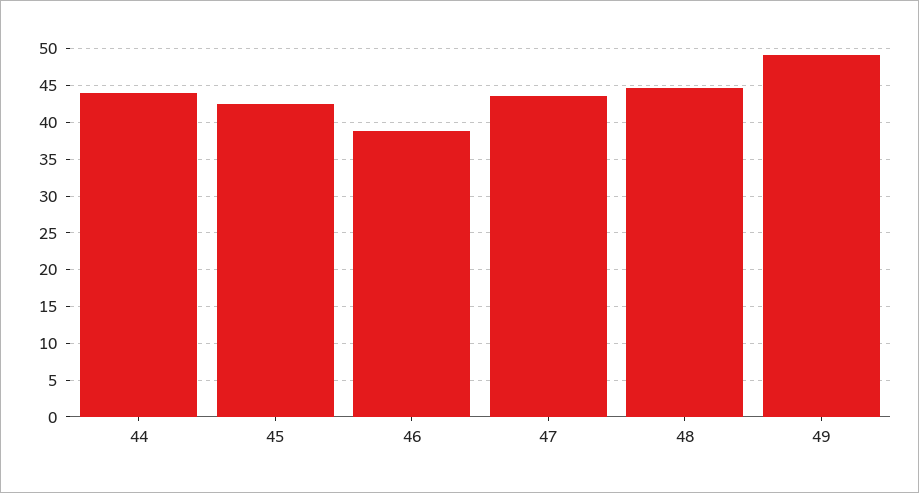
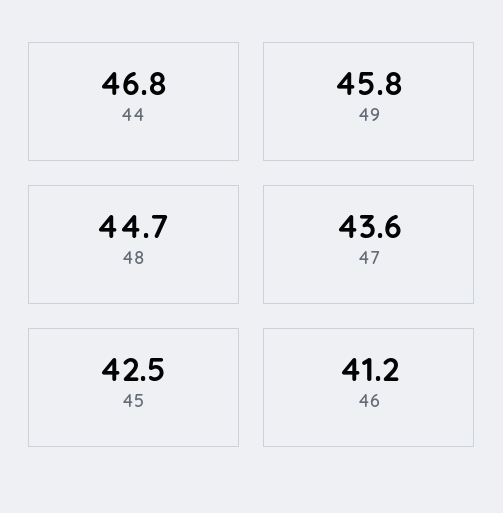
44: 44 -> 46.8
46: 39 -> 41.2
49: 49 -> 45.8

